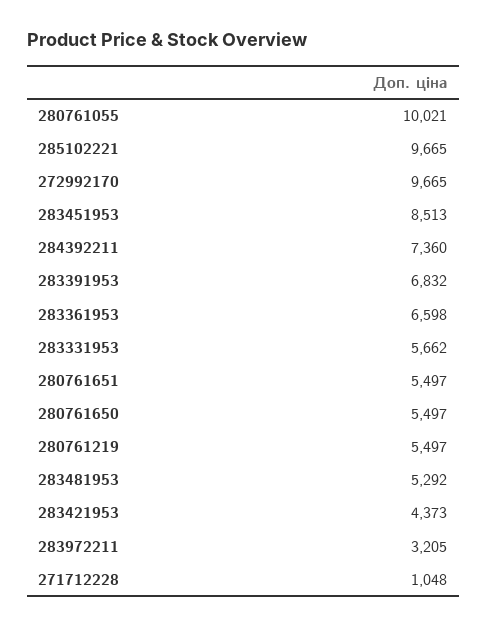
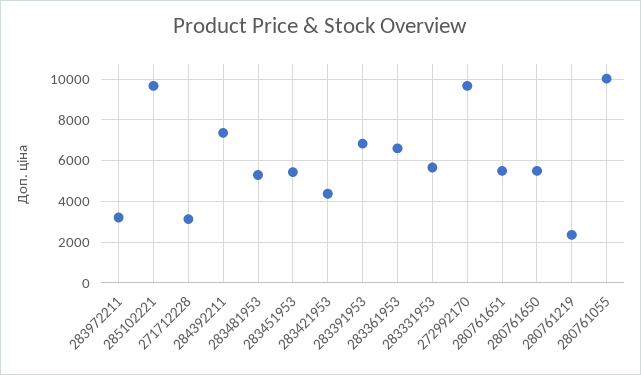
283451953: 8513 -> 5500
280761219: 5497 -> 2500
271712228: 1048 -> 3000

